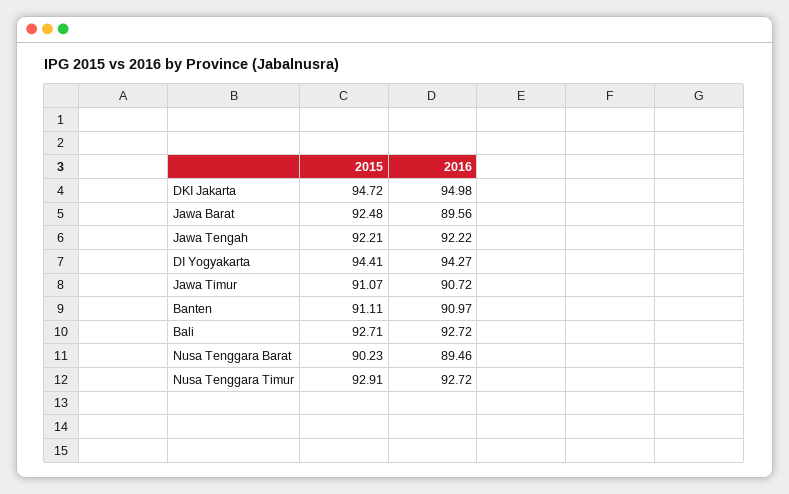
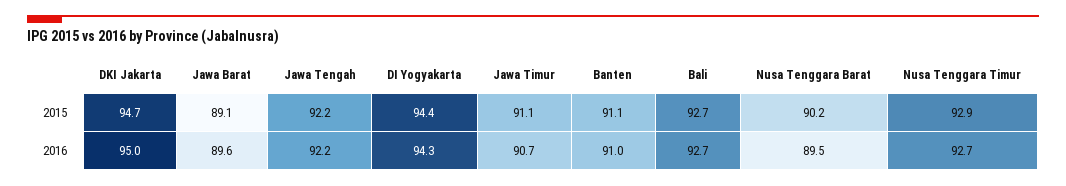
2015, Jawa Barat: 92.48 -> 89.1

